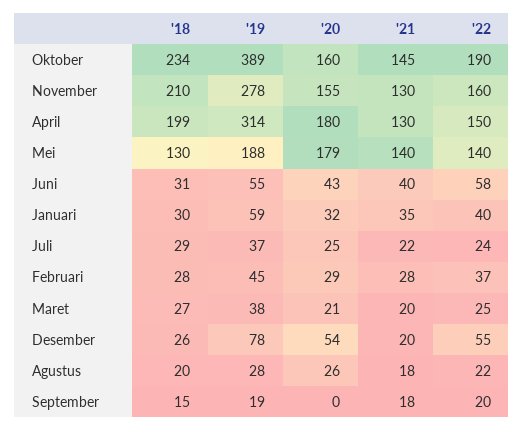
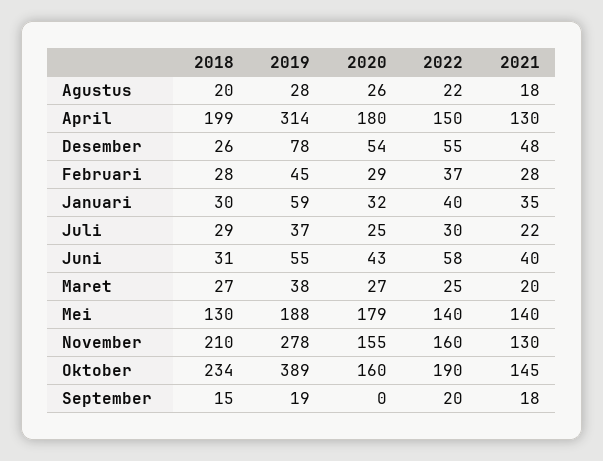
'22, Juli: 24 -> 30
'20, Maret: 21 -> 27
'21, Desember: 20 -> 48

